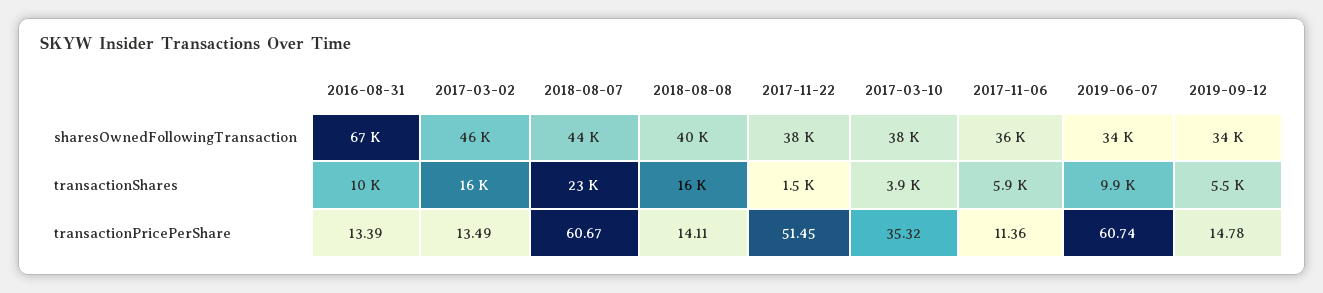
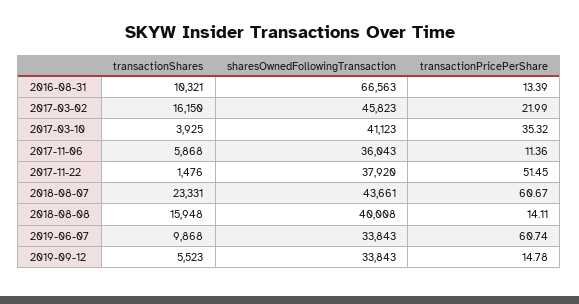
2017-03-10, sharesOwnedFollowingTransaction: 38000 -> 41123
2017-03-02, transactionPricePerShare: 13.49 -> 21.99

